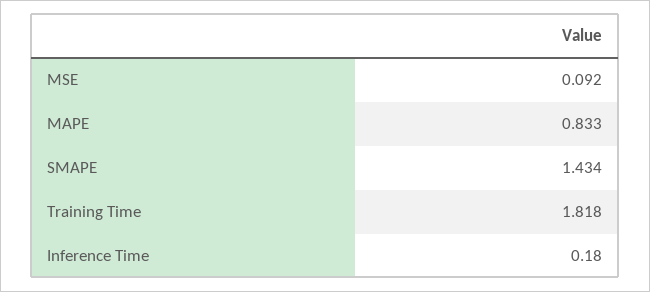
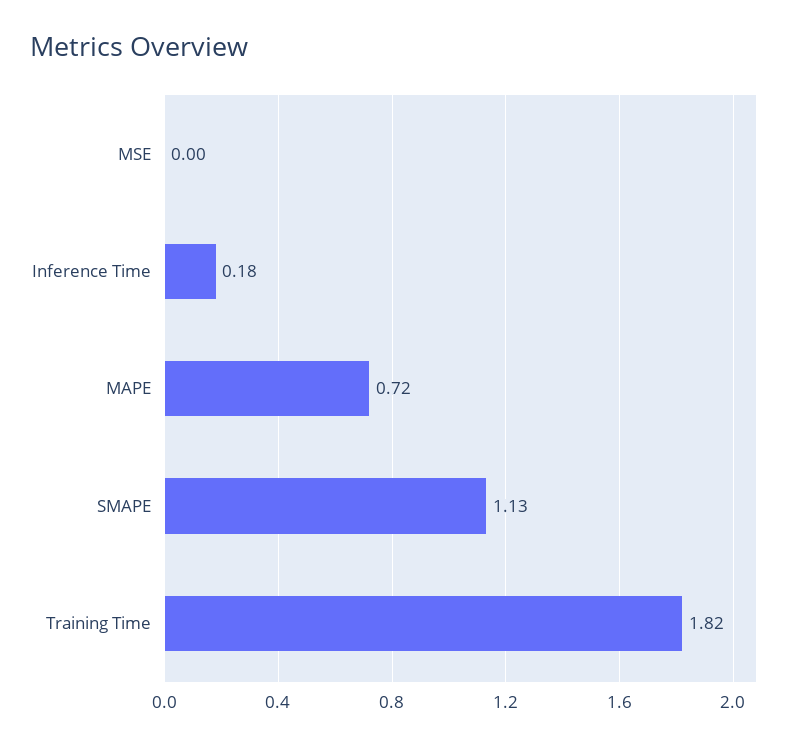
MSE: 0.092 -> 0
MAPE: 0.833 -> 0.72
SMAPE: 1.434 -> 1.13

